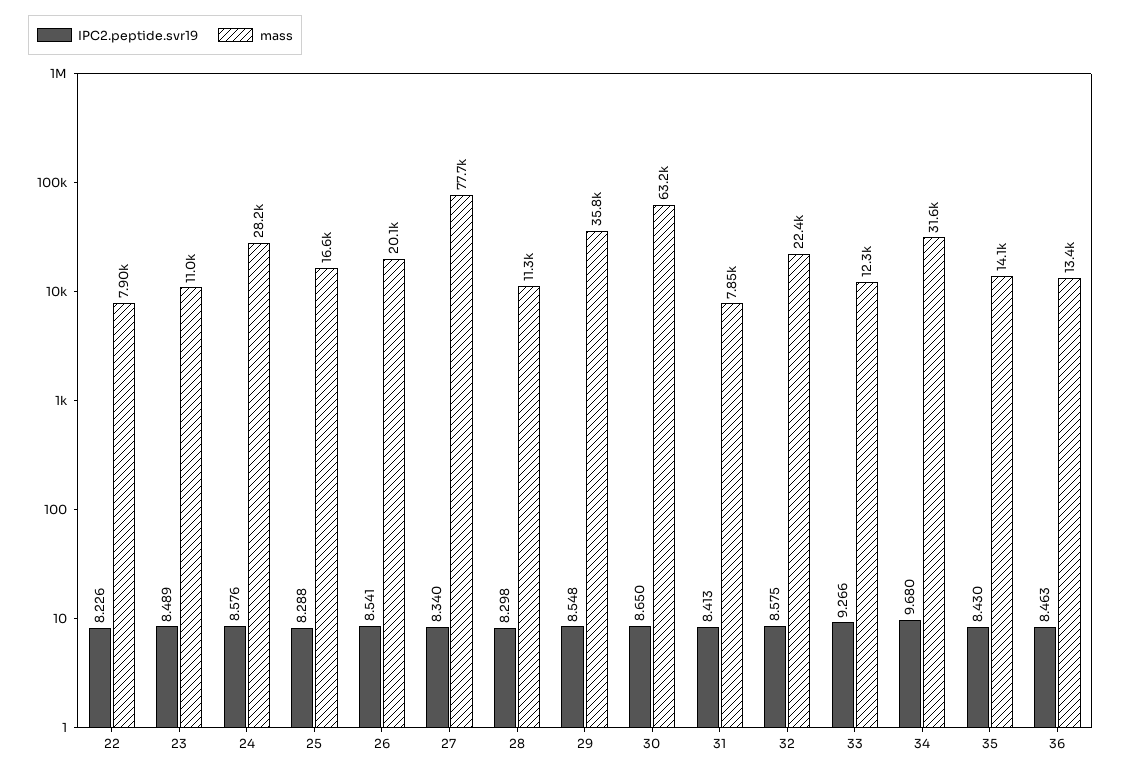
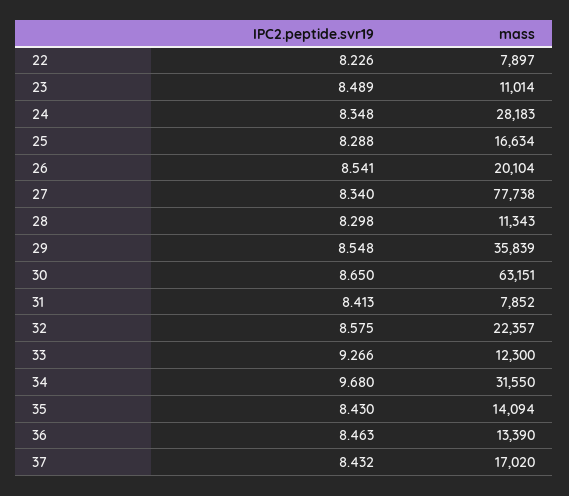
IPC2.peptide.svr19, 24: 8.576 -> 8.348
IPC2.peptide.svr19, 37: none -> 8.432
mass, 37: none -> 17020

